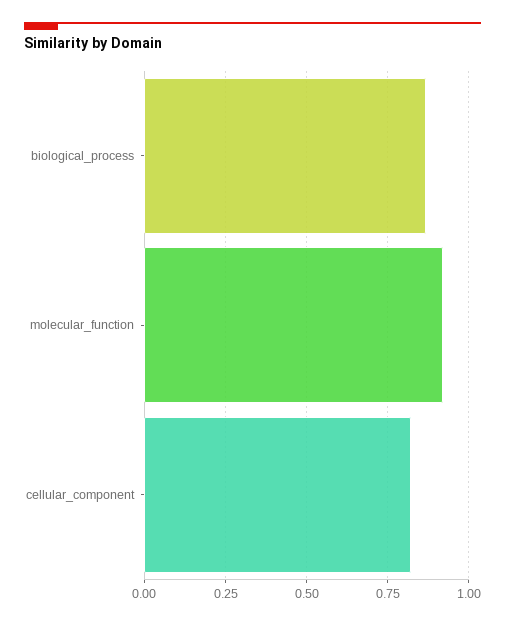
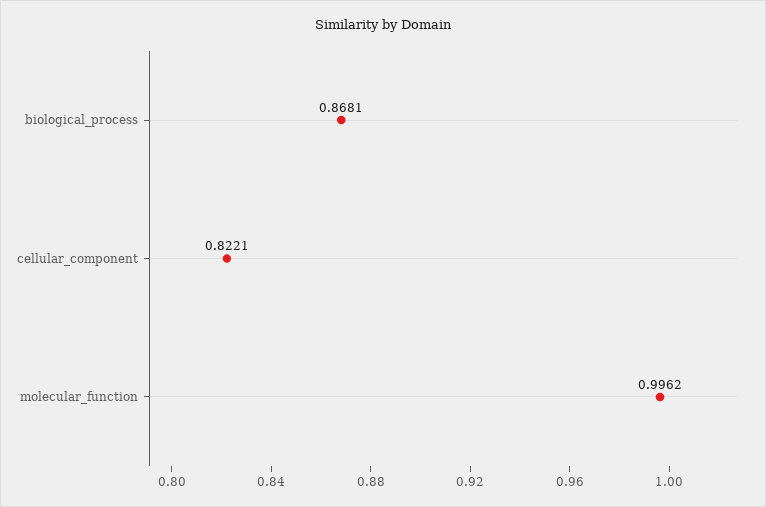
molecular_function: 0.925 -> 0.9962

